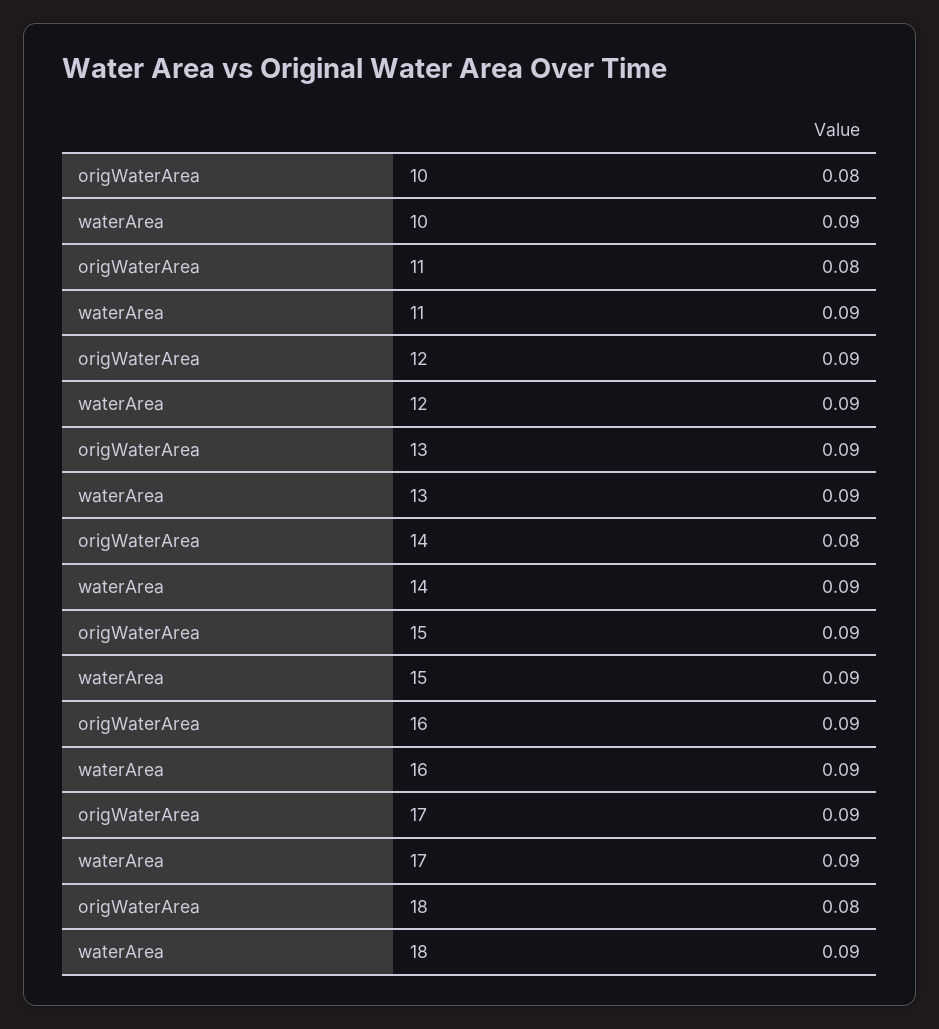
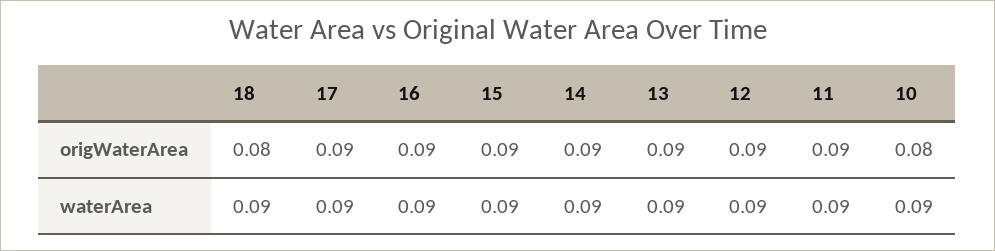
origWaterArea, 11: 0.08 -> 0.09
origWaterArea, 14: 0.08 -> 0.09

